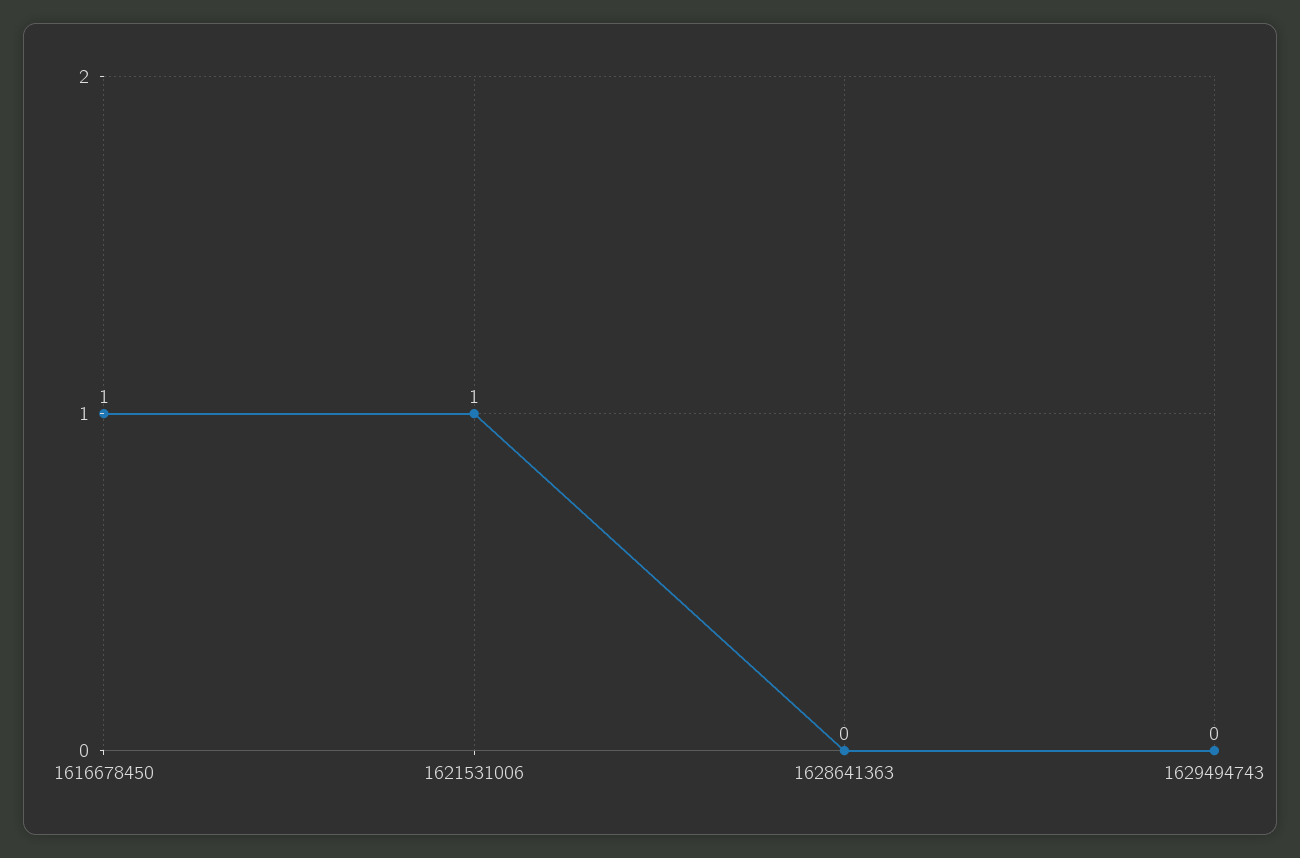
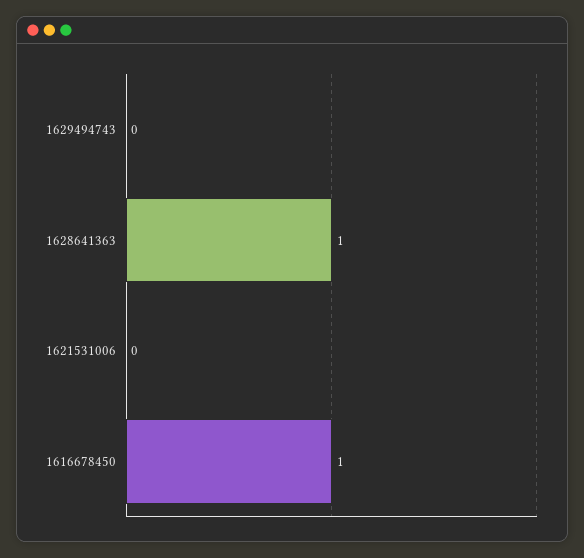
1621531006: 1 -> 0
1628641363: 0 -> 1

